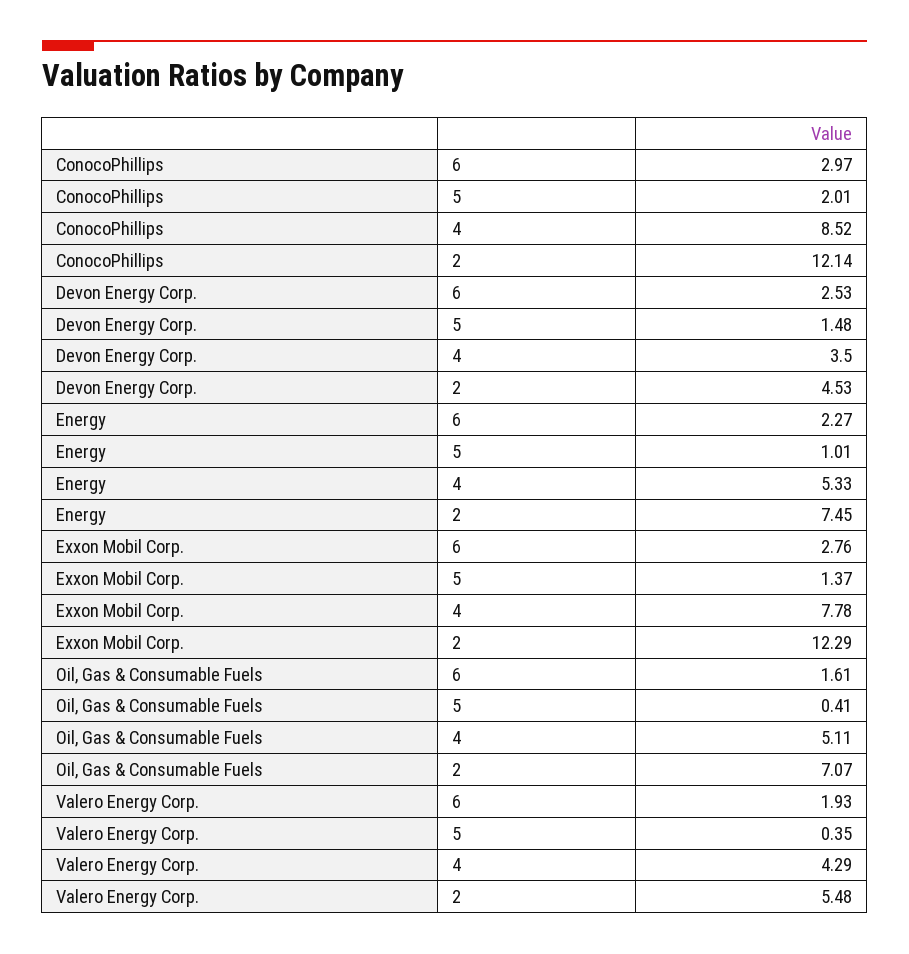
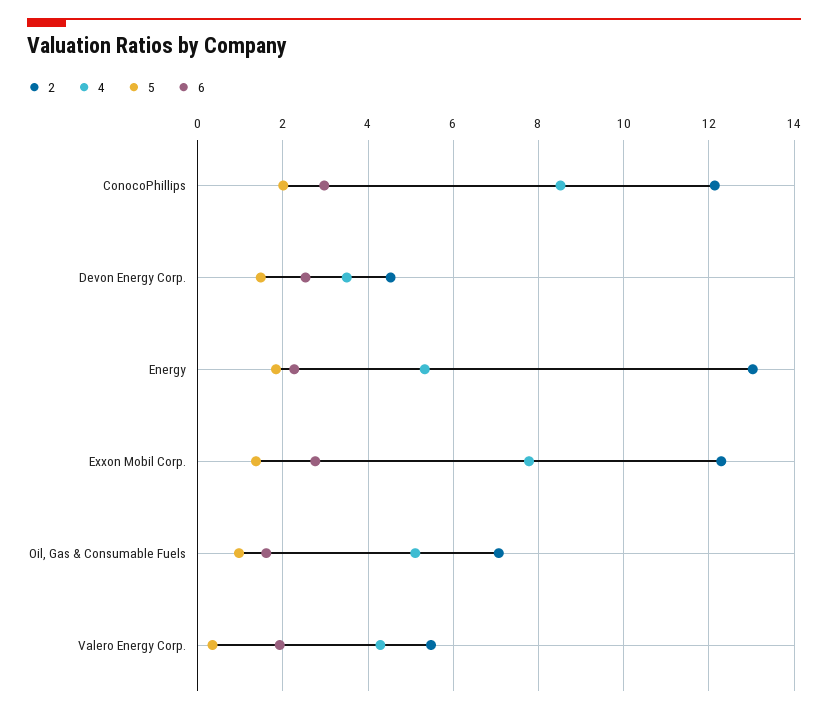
5, Energy: 1.01 -> 1.8
2, Energy: 7.45 -> 13
5, Oil, Gas & Consumable Fuels: 0.41 -> 1

